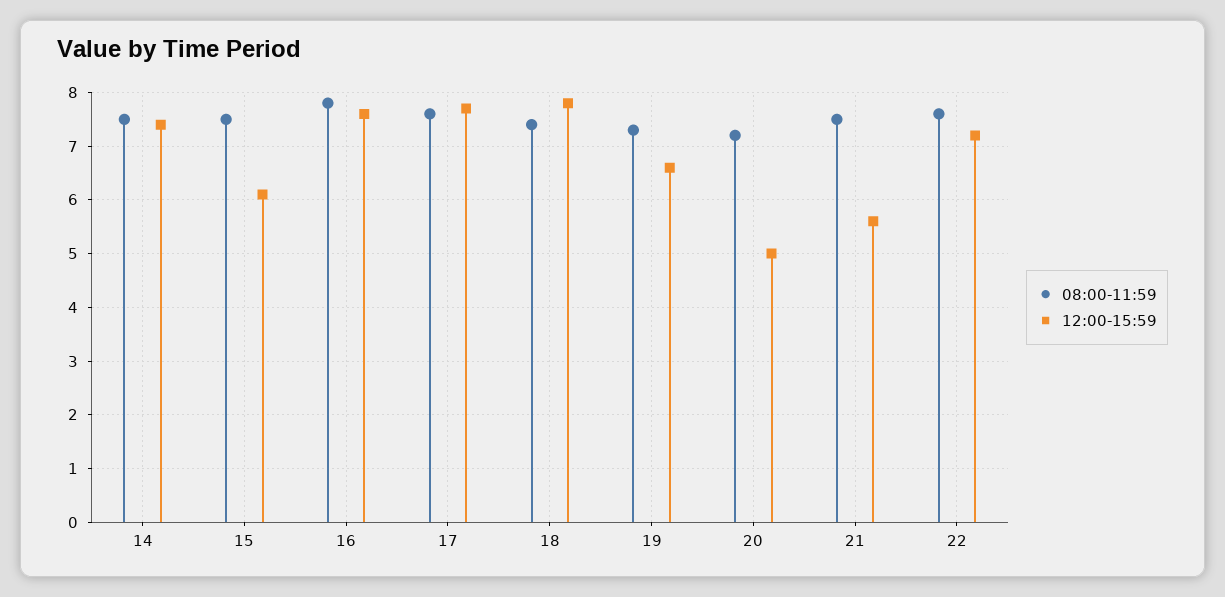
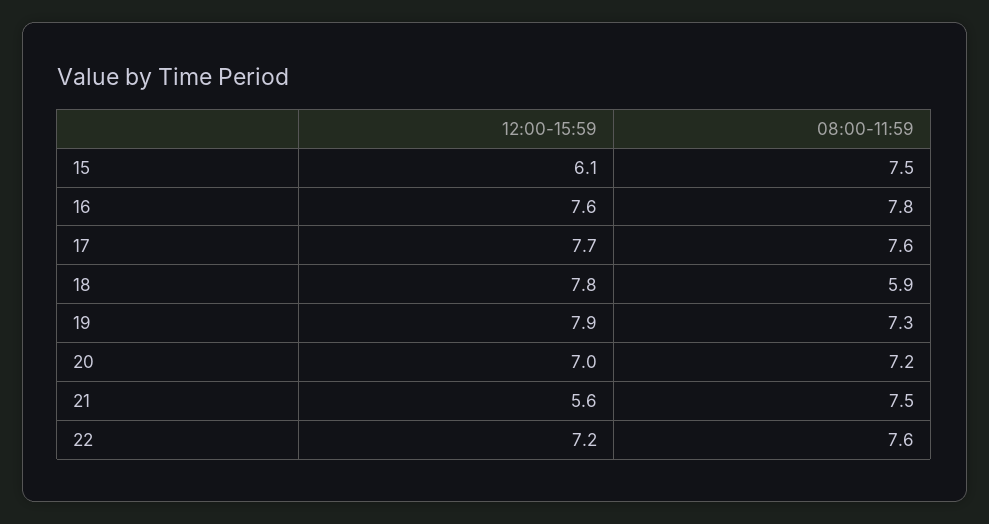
08:00-11:59, 14: 7.5 -> none
12:00-15:59, 14: 7.5 -> none
08:00-11:59, 18: 7.5 -> 5.9
12:00-15:59, 19: 6.5 -> 7.9
12:00-15:59, 20: 5 -> 7

